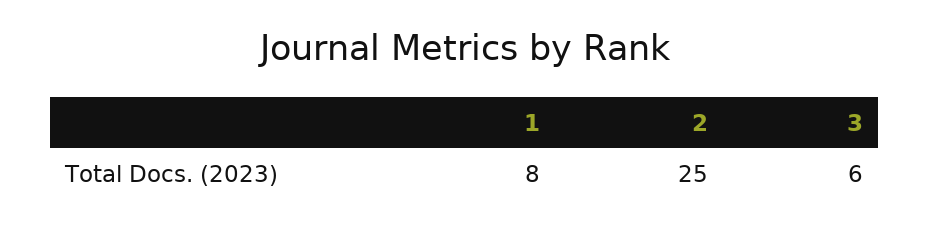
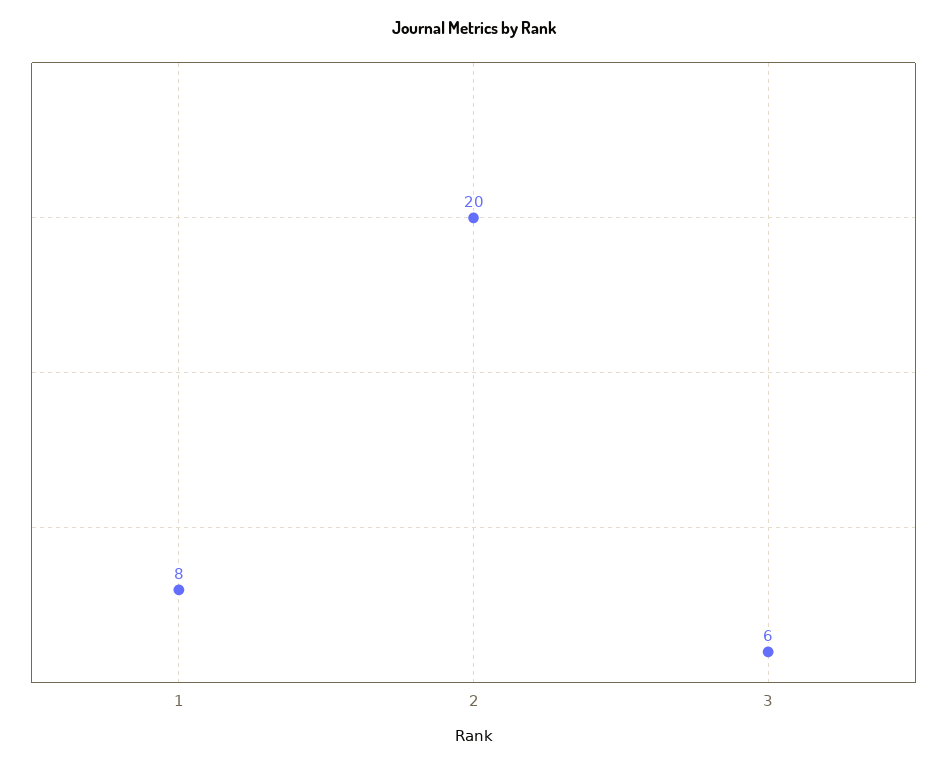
2: 25 -> 20

